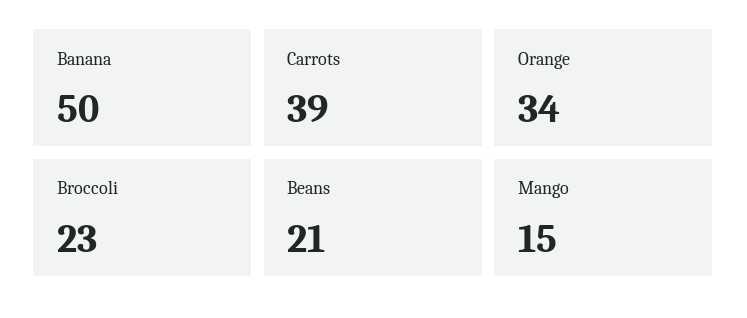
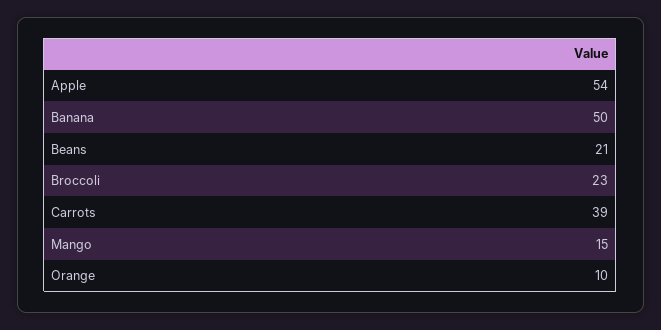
Orange: 34 -> 10
Apple: none -> 54

